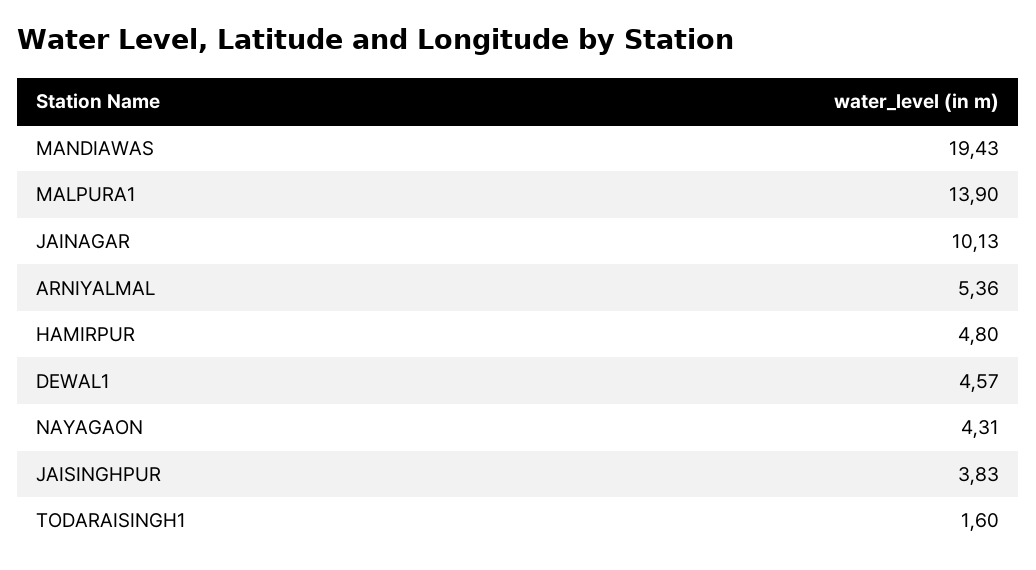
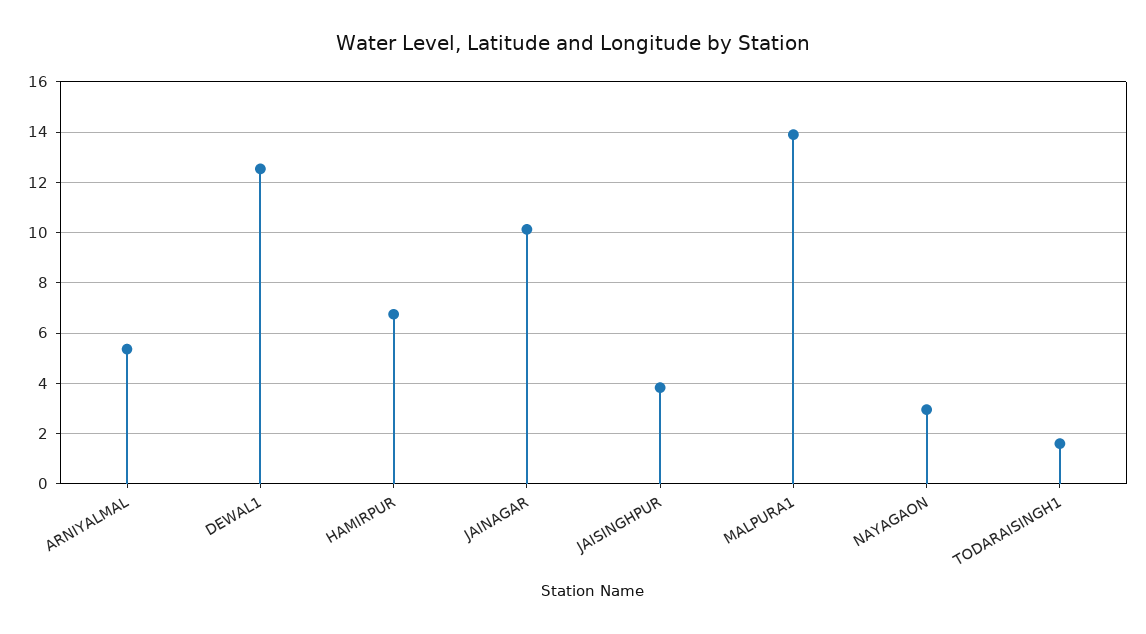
MANDIAWAS: 19.43 -> none
HAMIRPUR: 4.8 -> 6.75
DEWAL1: 4.57 -> 12.5
NAYAGAON: 4.31 -> 3

